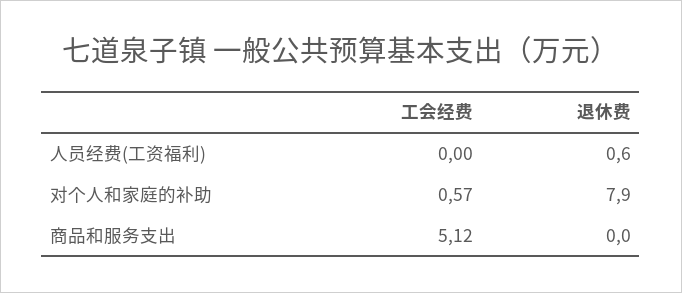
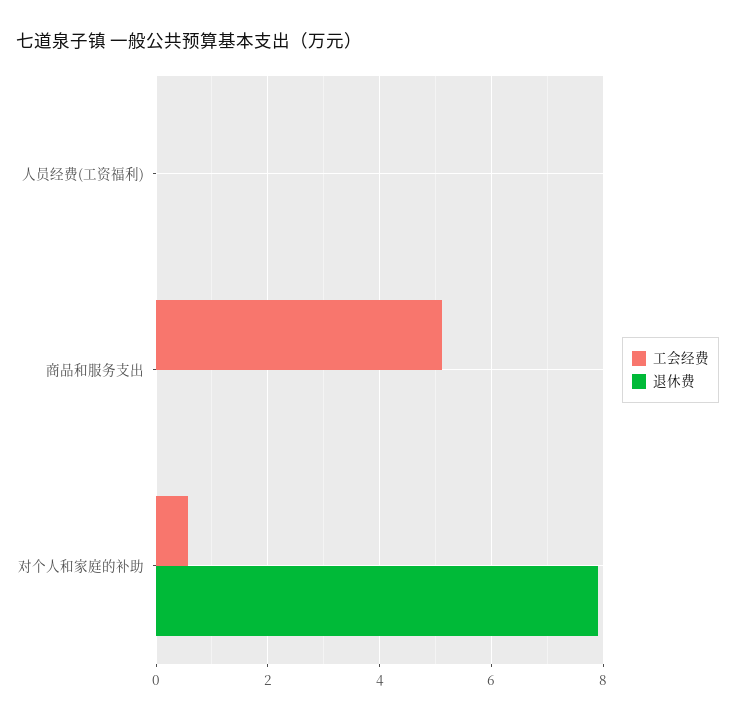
退休费, 人员经费(工资福利): 0.6 -> 0

